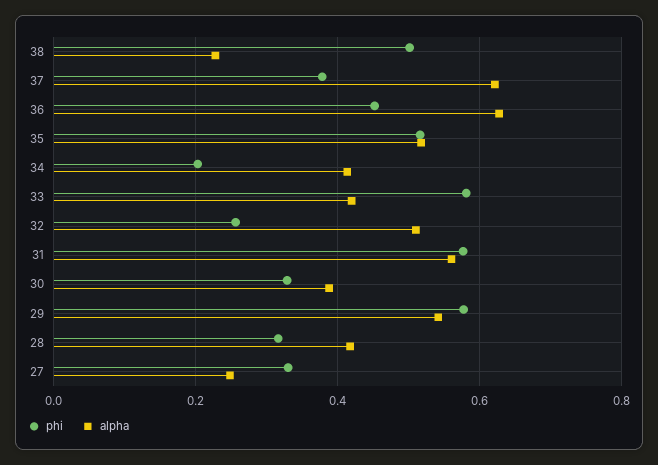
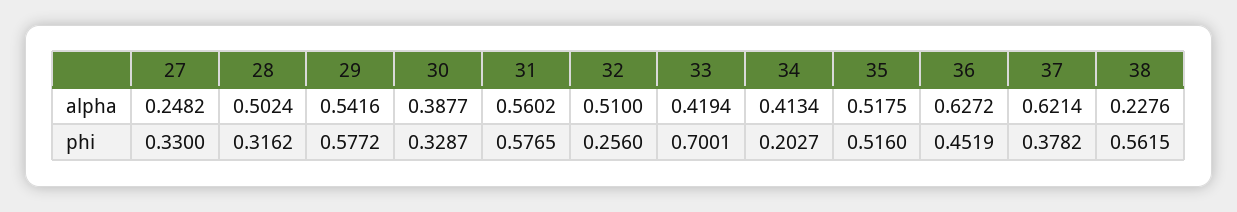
phi, 38: 0.5 -> 0.5615
phi, 33: 0.58 -> 0.7001
alpha, 28: 0.42 -> 0.5024

